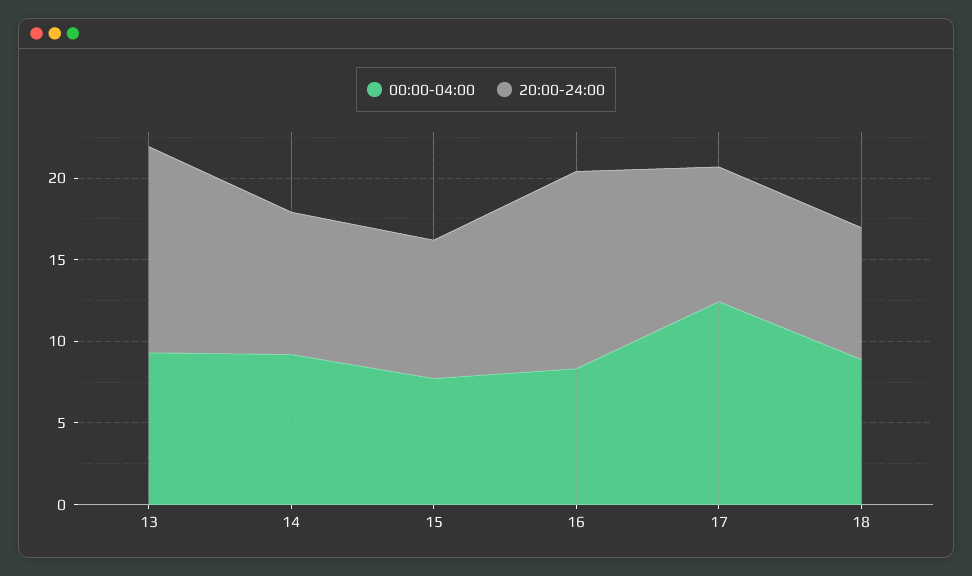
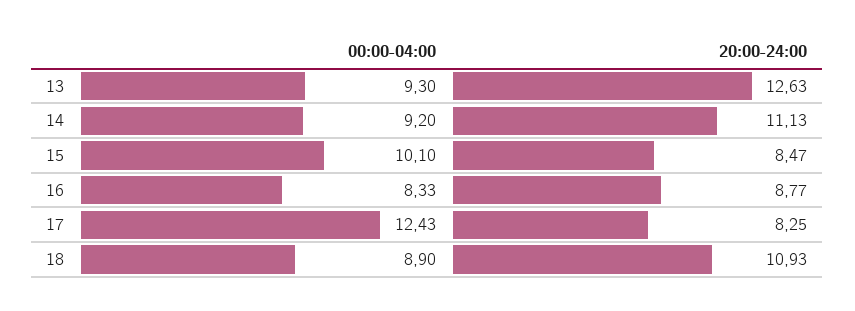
20:00-24:00, 14: 9 -> 11.13
00:00-04:00, 15: 8 -> 10.1
20:00-24:00, 16: 12 -> 8.77
20:00-24:00, 18: 8 -> 10.93

